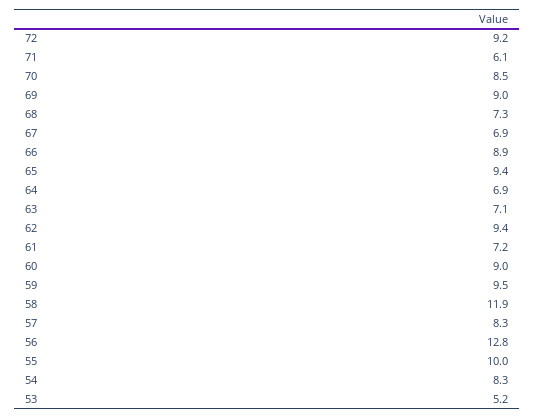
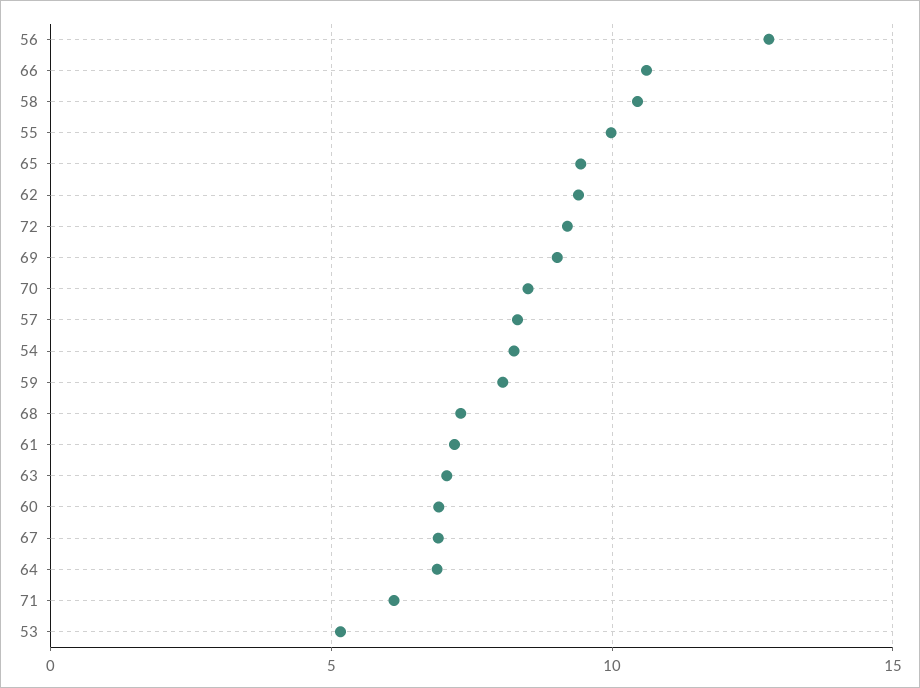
66: 8.9 -> 10.5
60: 9 -> 7
59: 9.5 -> 8
58: 11.9 -> 10.5

